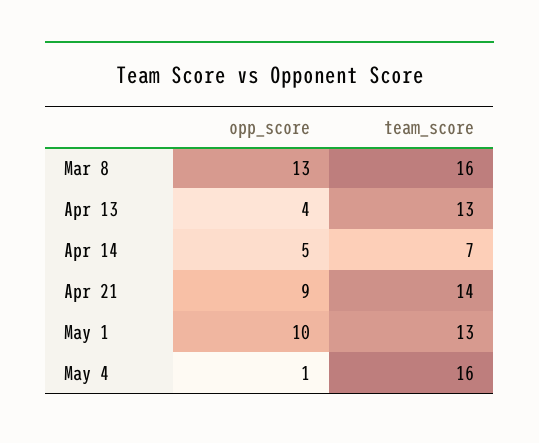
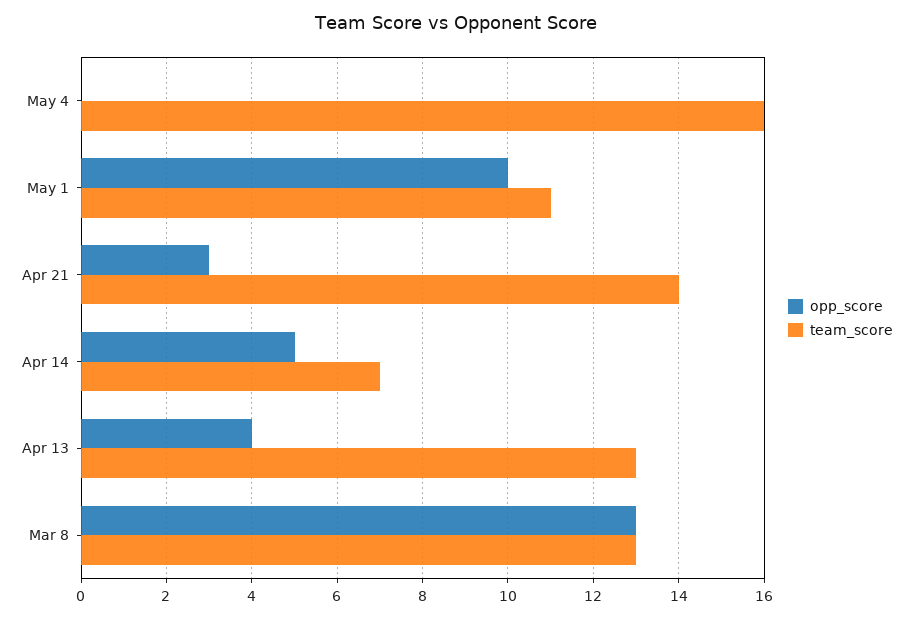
team_score, Mar 8: 16 -> 13
opp_score, Apr 21: 9 -> 3
team_score, May 1: 13 -> 11
opp_score, May 4: 1 -> 0

